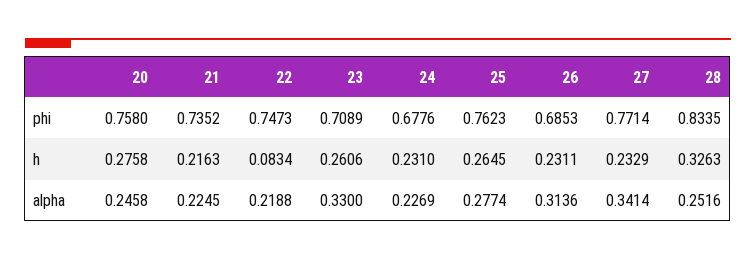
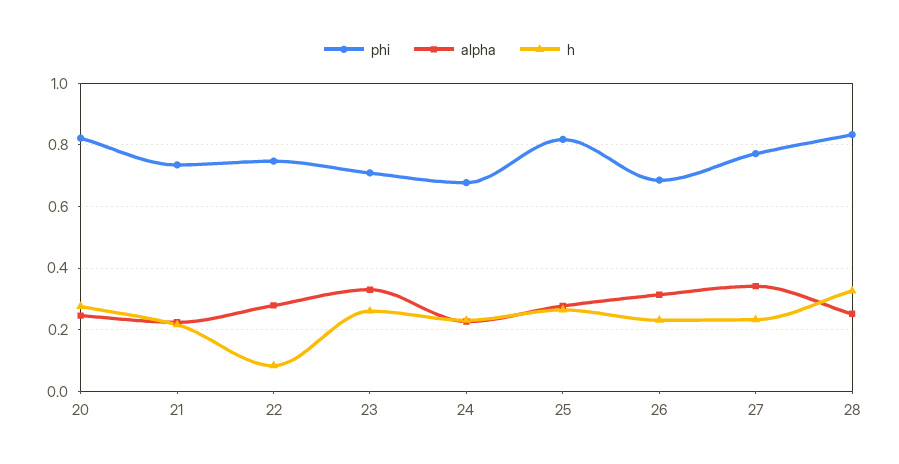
phi, 20: 0.758 -> 0.82
phi, 25: 0.7623 -> 0.82
alpha, 22: 0.2188 -> 0.28

